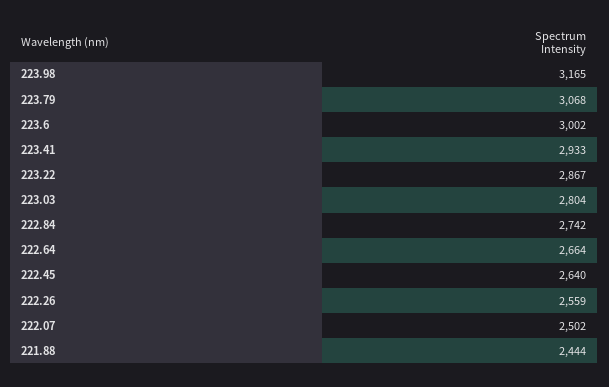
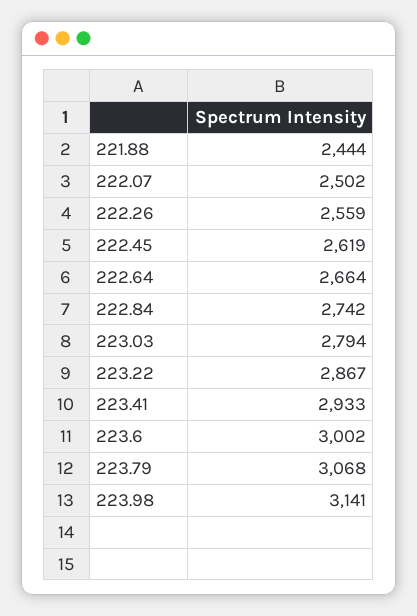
223.98: 3165 -> 3141
223.03: 2804 -> 2794
222.45: 2640 -> 2619

